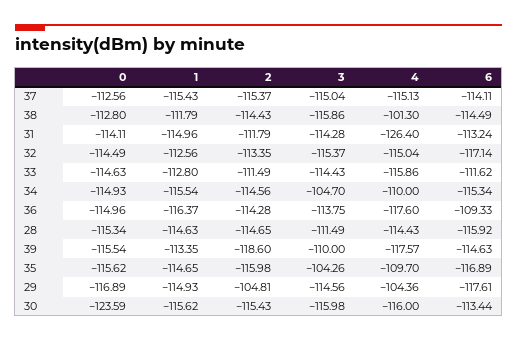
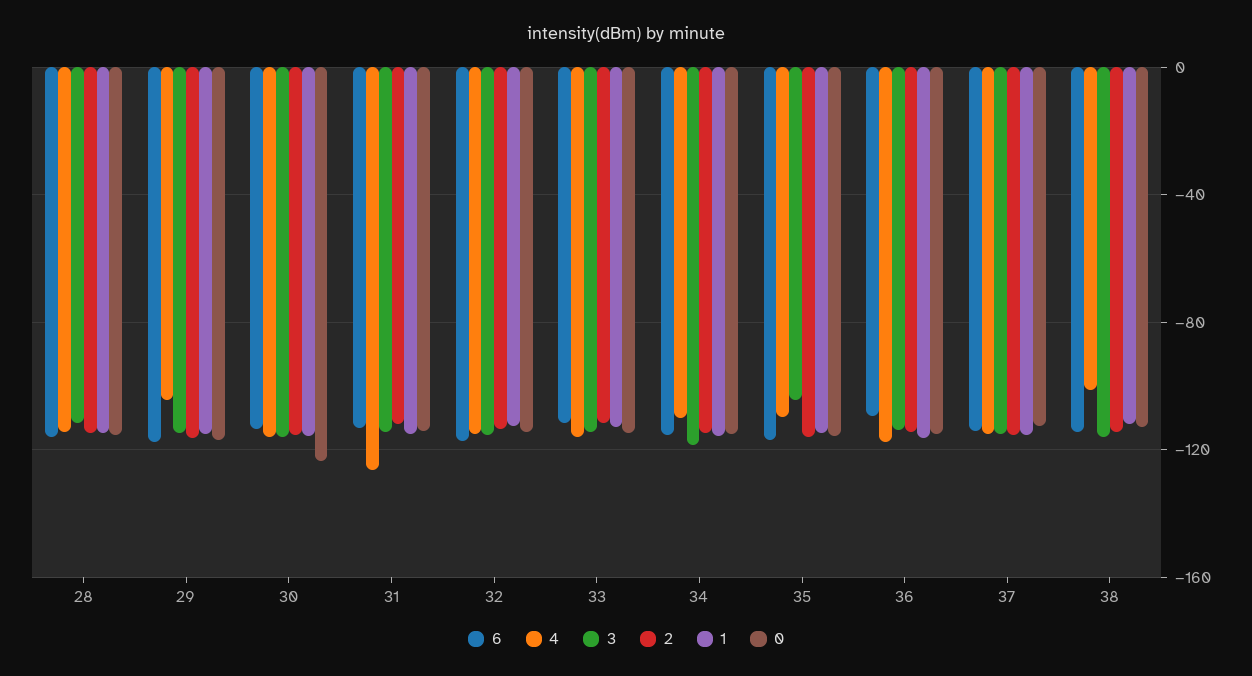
3, 34: -104.7 -> -120
0, 39: -115.54 -> none
1, 39: -113.35 -> none
2, 39: -118.6 -> none
3, 39: -110 -> none
4, 39: -117.57 -> none
6, 39: -114.63 -> none
2, 29: -104.81 -> -115

